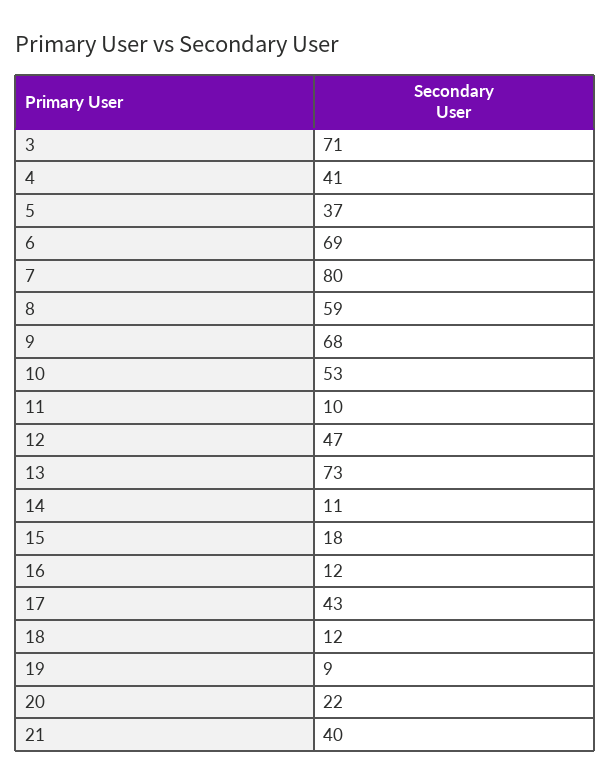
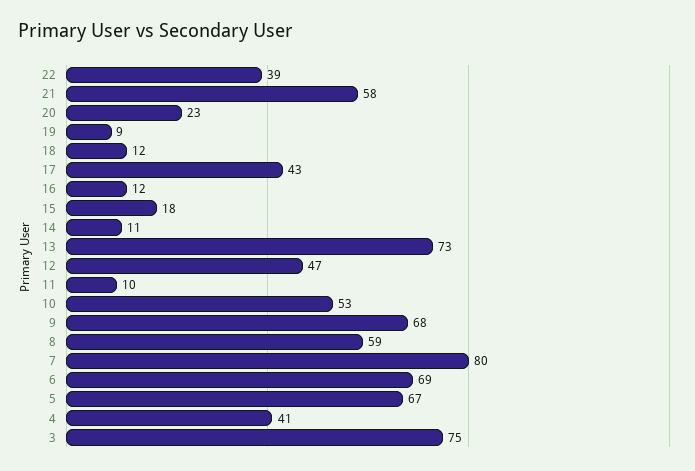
3: 71 -> 75
5: 37 -> 67
20: 22 -> 23
21: 40 -> 58
22: none -> 39

